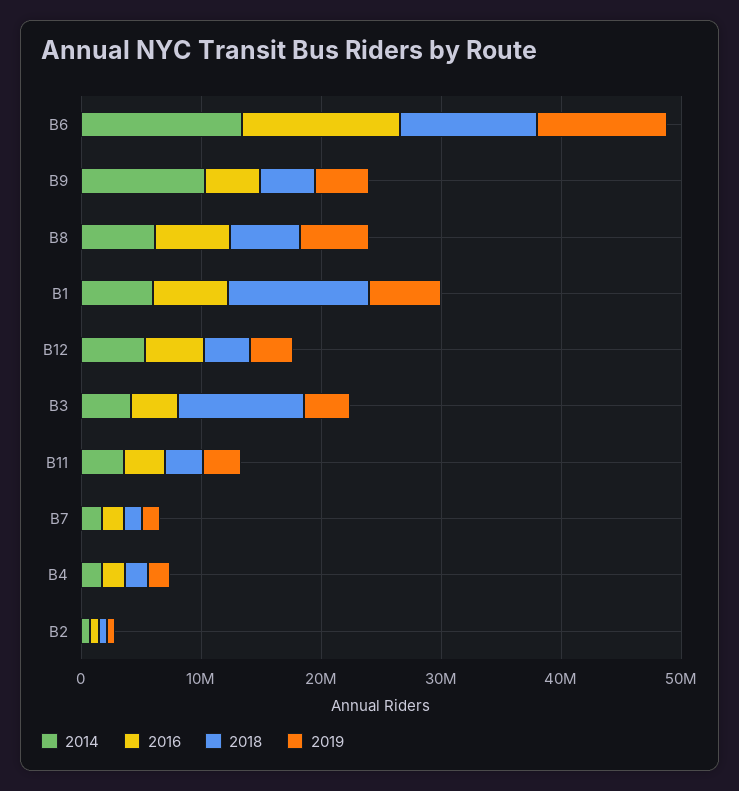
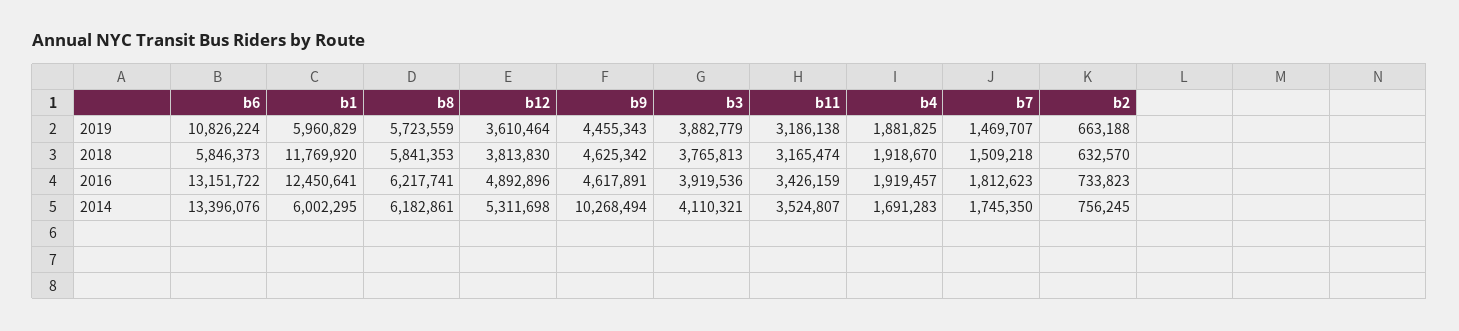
2018, B6: 12000000 -> 5846373
2016, B1: 6000000 -> 12450641
2018, B3: 10000000 -> 3765813

